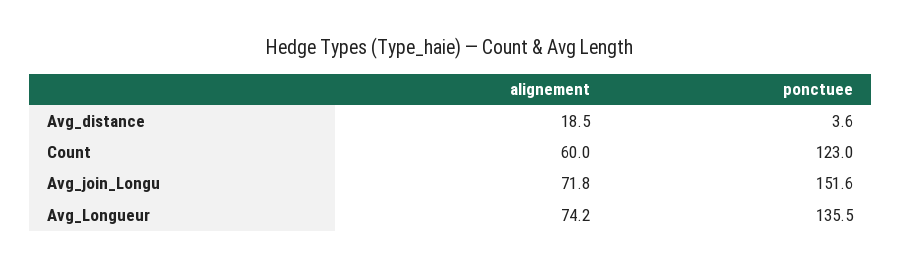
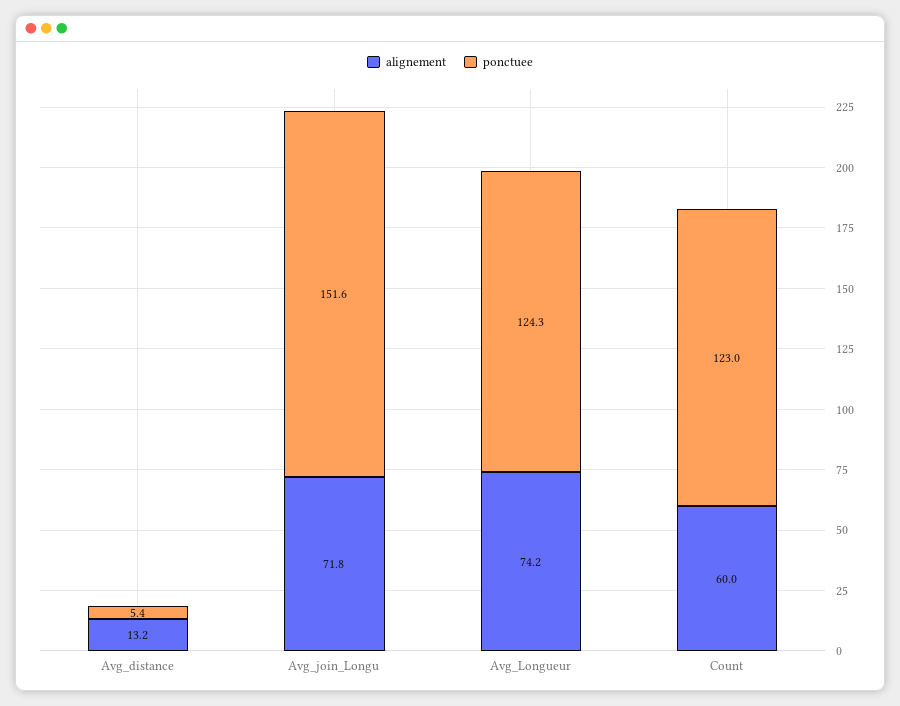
alignement, Avg_distance: 18.5 -> 13.2
ponctuee, Avg_distance: 3.6 -> 5.4
ponctuee, Avg_Longueur: 135.5 -> 124.3

